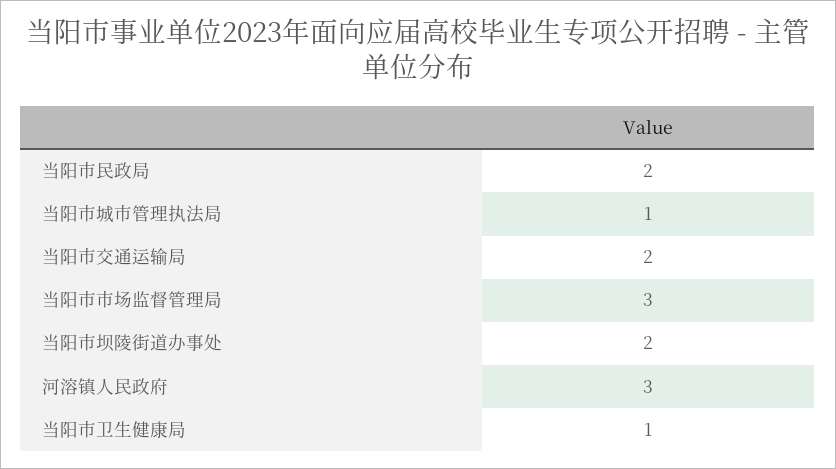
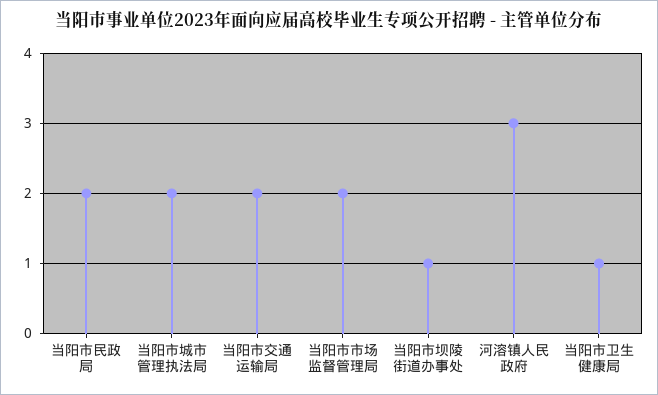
当阳市城市管理执法局: 1 -> 2
当阳市市场监督管理局: 3 -> 2
当阳市坝陵街道办事处: 2 -> 1

